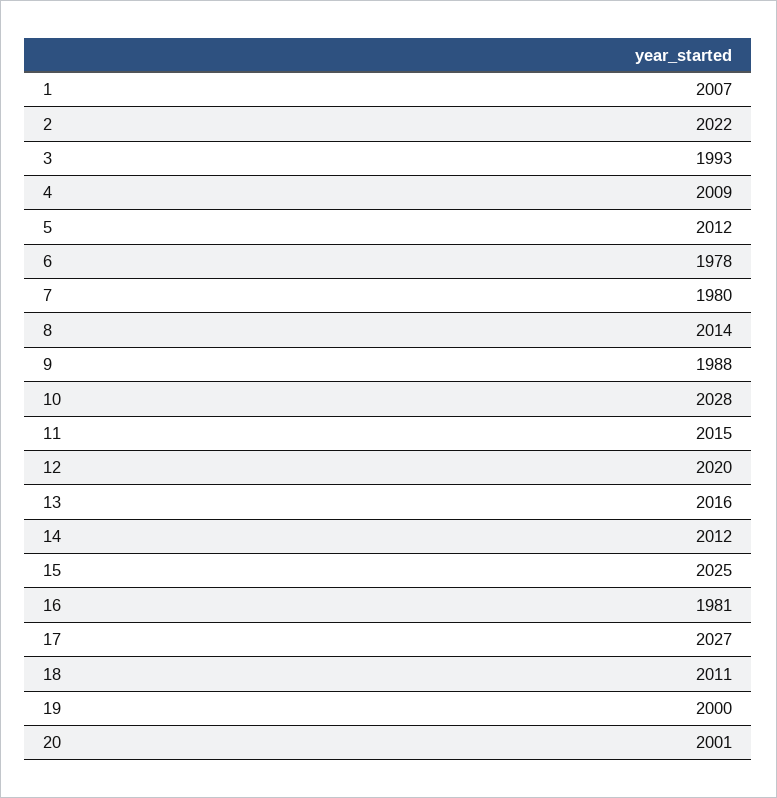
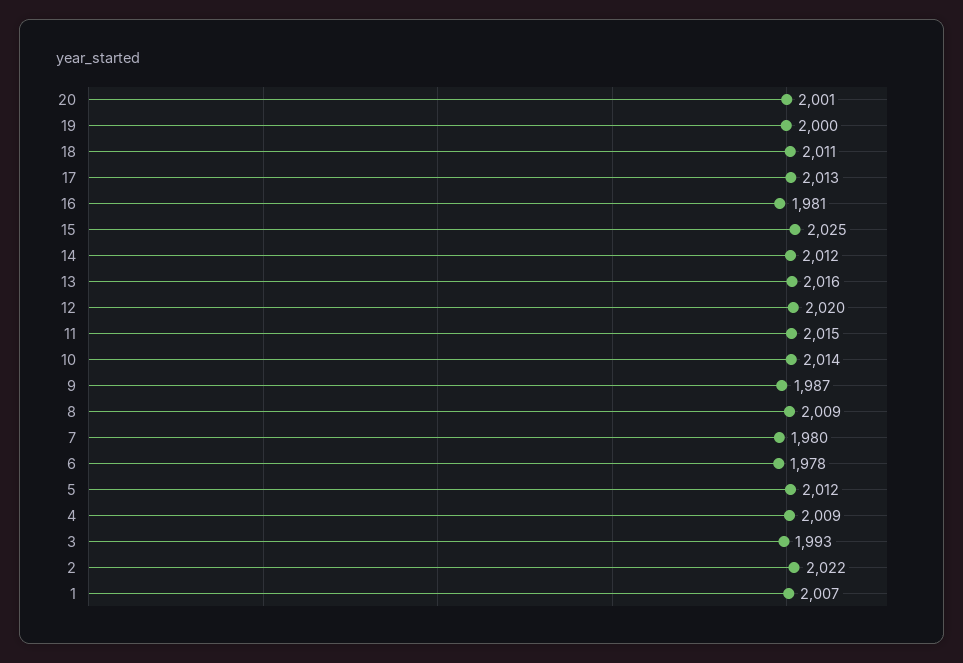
8: 2014 -> 2009
9: 1988 -> 1987
10: 2028 -> 2014
17: 2027 -> 2013

